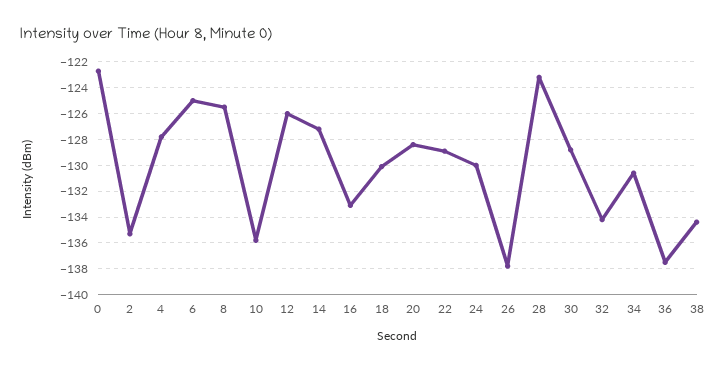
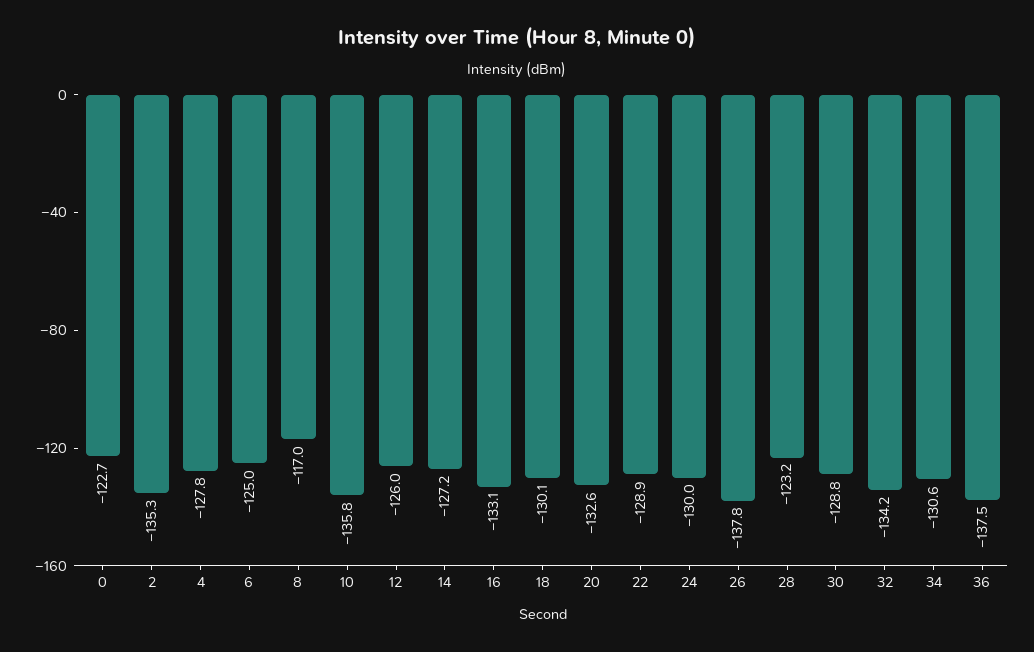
8: -125.5 -> -117
20: -128.5 -> -132.6
38: -134.5 -> none

